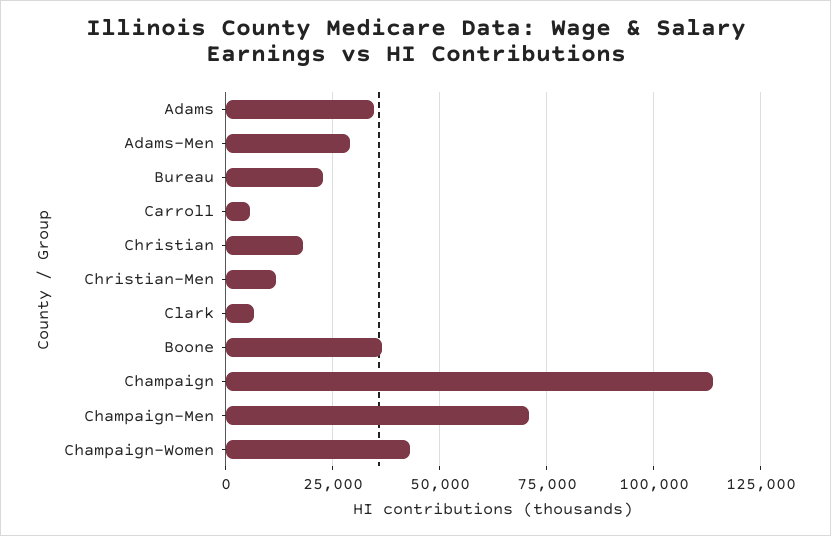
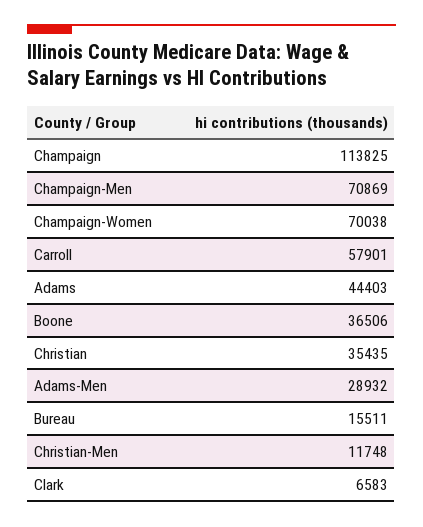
Adams: 35000 -> 44403
Bureau: 22500 -> 15511
Carroll: 5000 -> 57901
Christian: 17500 -> 35435
Champaign-Women: 42500 -> 70038

